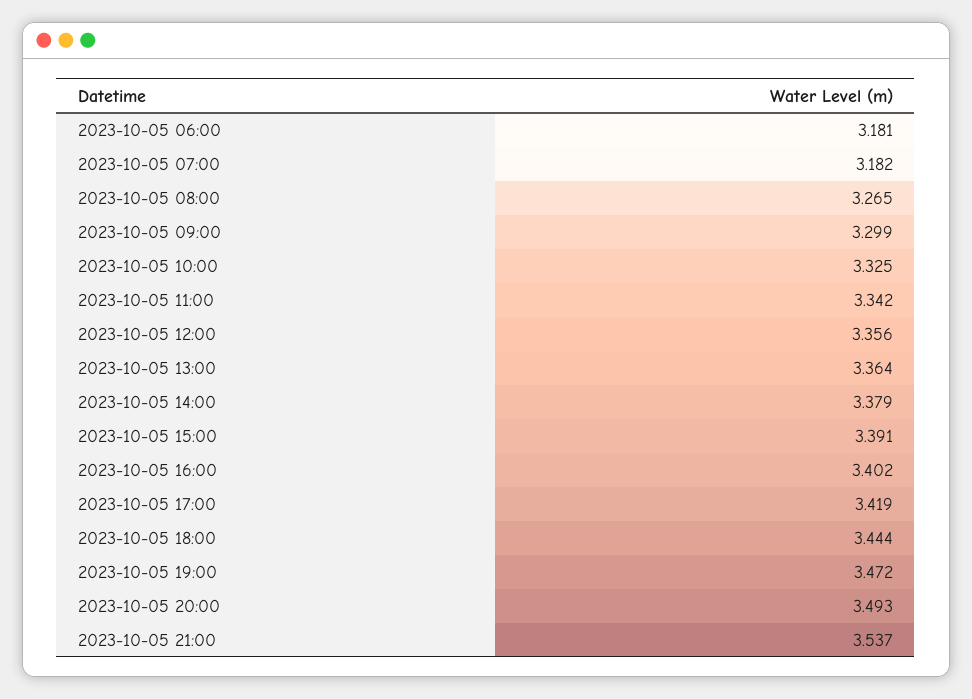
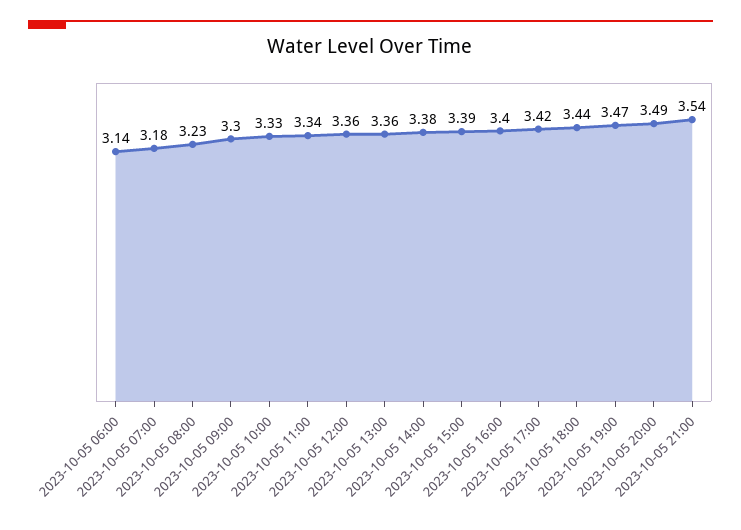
2023-10-05 06:00: 3.181 -> 3.14
2023-10-05 08:00: 3.265 -> 3.23

